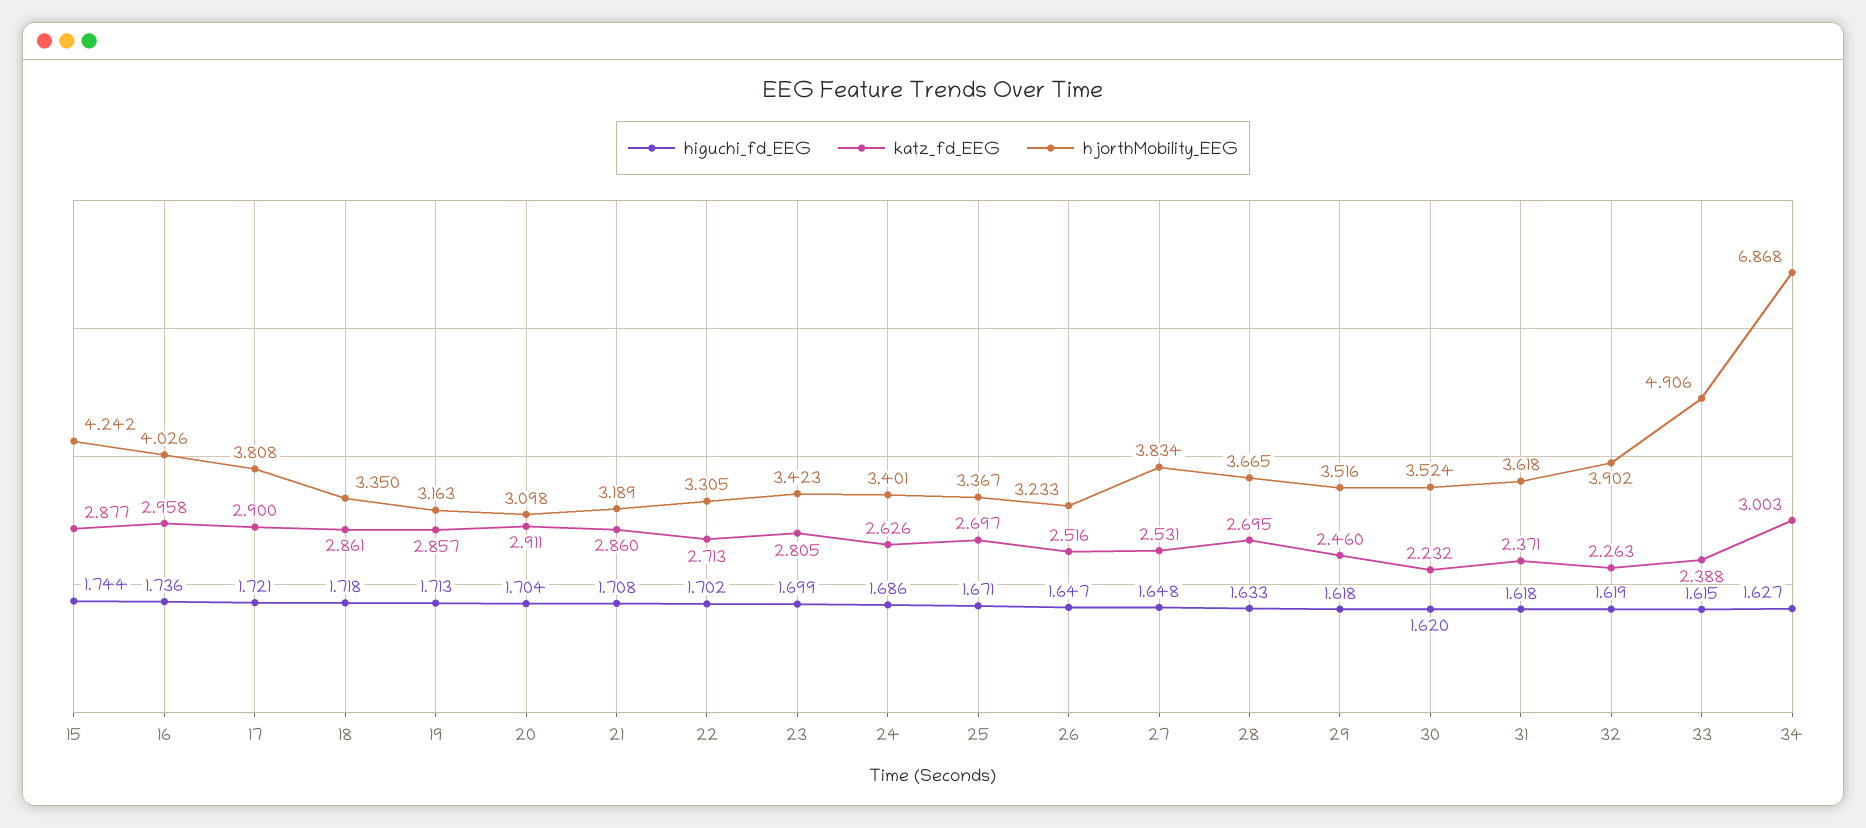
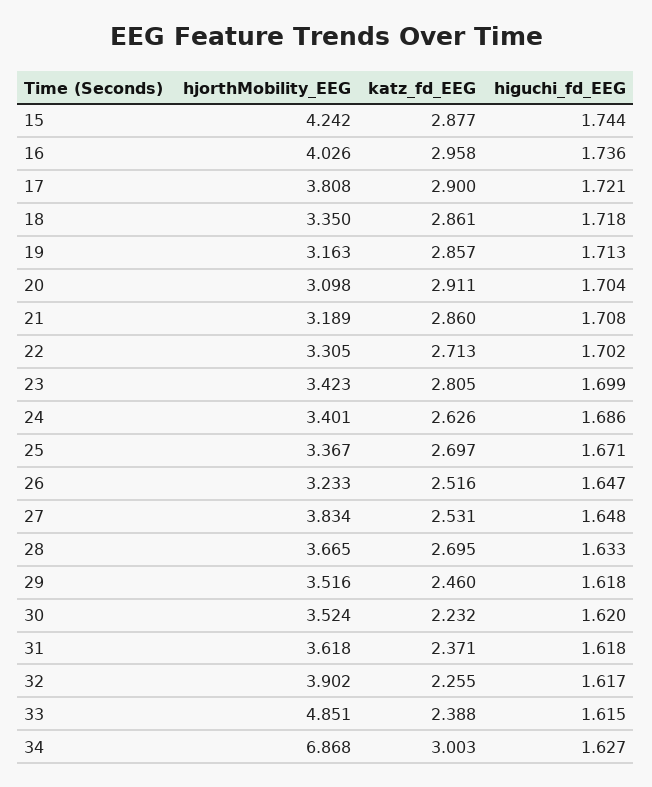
higuchi_fd_EEG, 32: 1.619 -> 1.617
katz_fd_EEG, 32: 2.263 -> 2.255
hjorthMobility_EEG, 33: 4.906 -> 4.851

